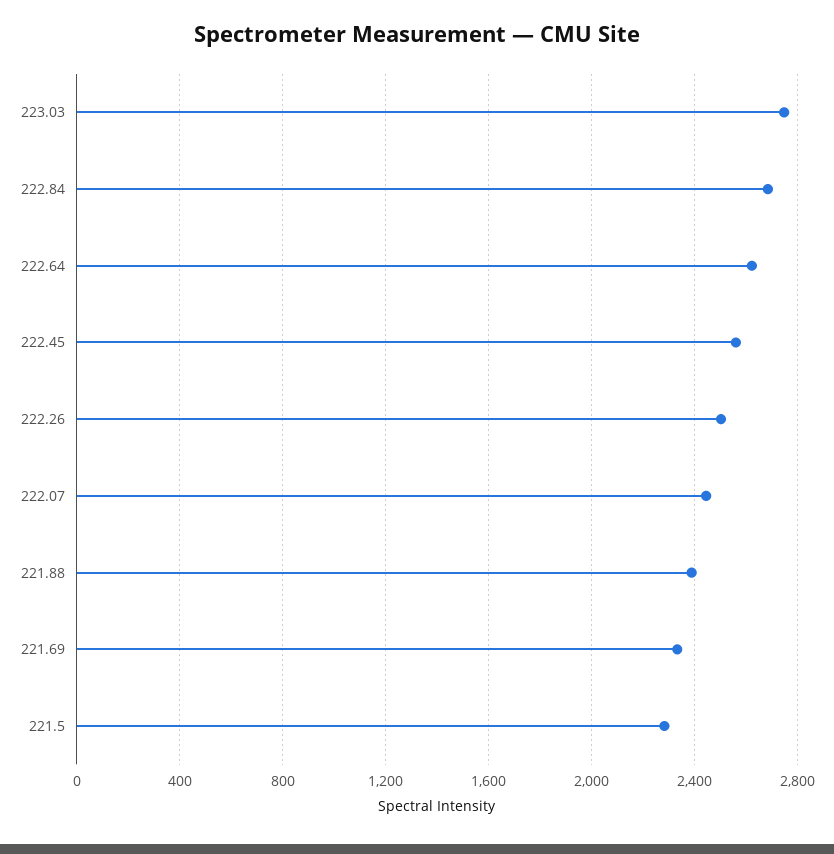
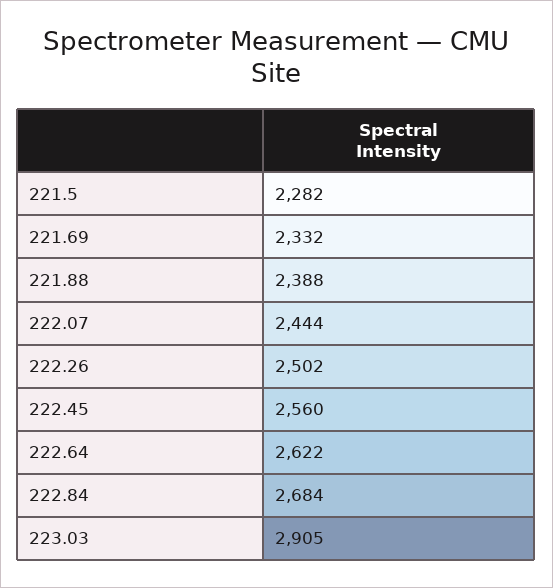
223.03: 2750 -> 2905

